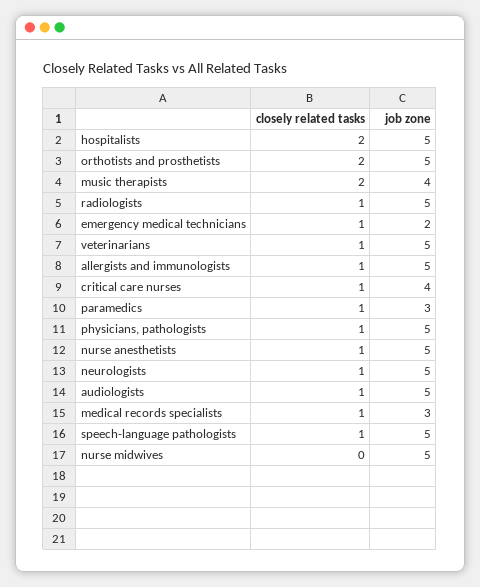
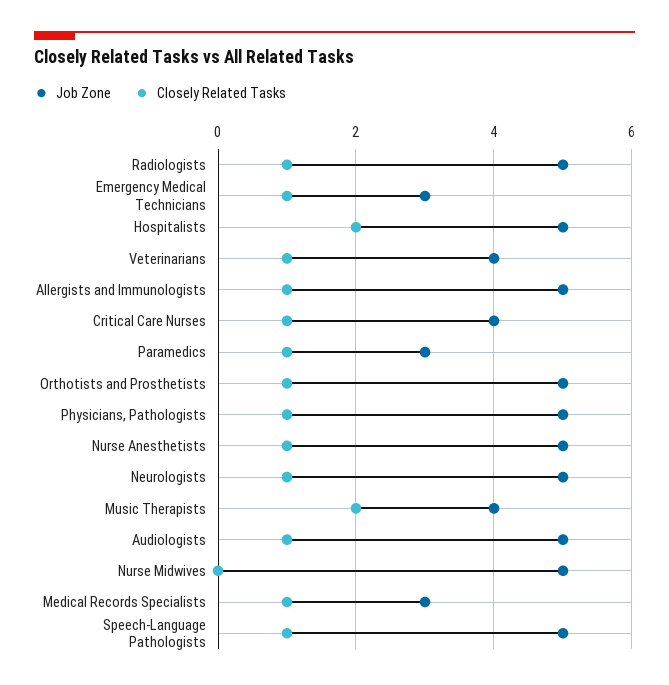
closely related tasks, orthotists and prosthetists: 2 -> 1
job zone, emergency medical technicians: 2 -> 3
job zone, veterinarians: 5 -> 4

